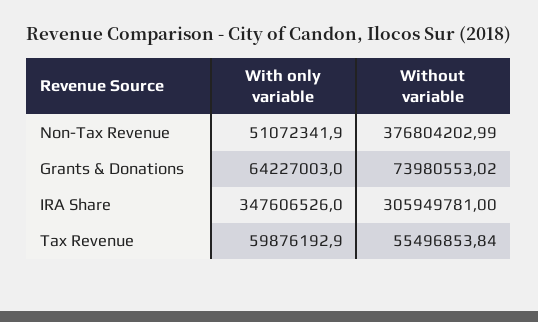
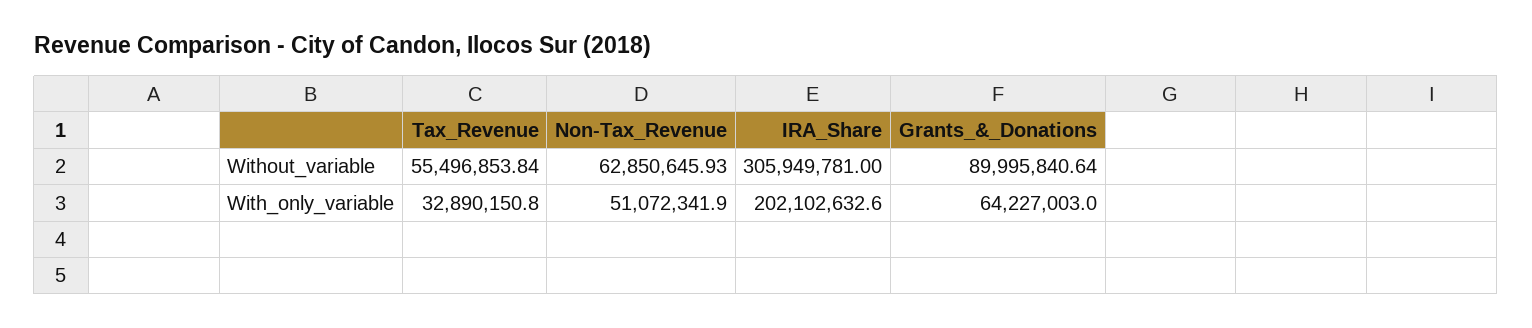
Without variable, Non-Tax Revenue: 376804202.99 -> 62850645.93
Without variable, Grants & Donations: 73980553.02 -> 89995840.64
With only variable, IRA Share: 347606526 -> 202102632.6
With only variable, Tax Revenue: 59876192.9 -> 32890150.8

